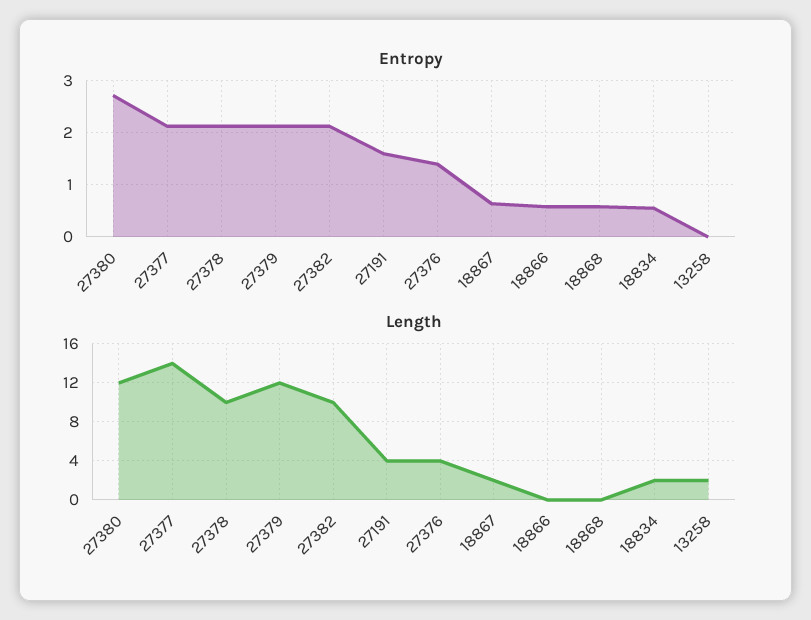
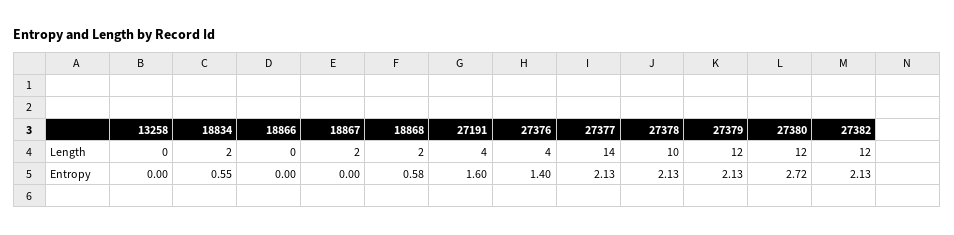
Entropy, 18867: 0.6 -> 0
Entropy, 18866: 0.6 -> 0
Length, 27382: 10 -> 12
Length, 18868: 0 -> 2
Length, 13258: 2 -> 0

